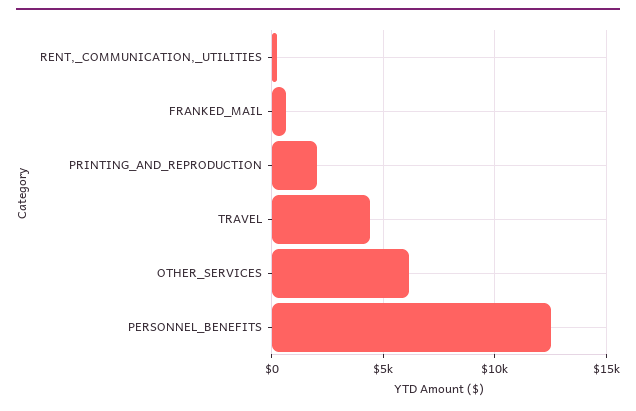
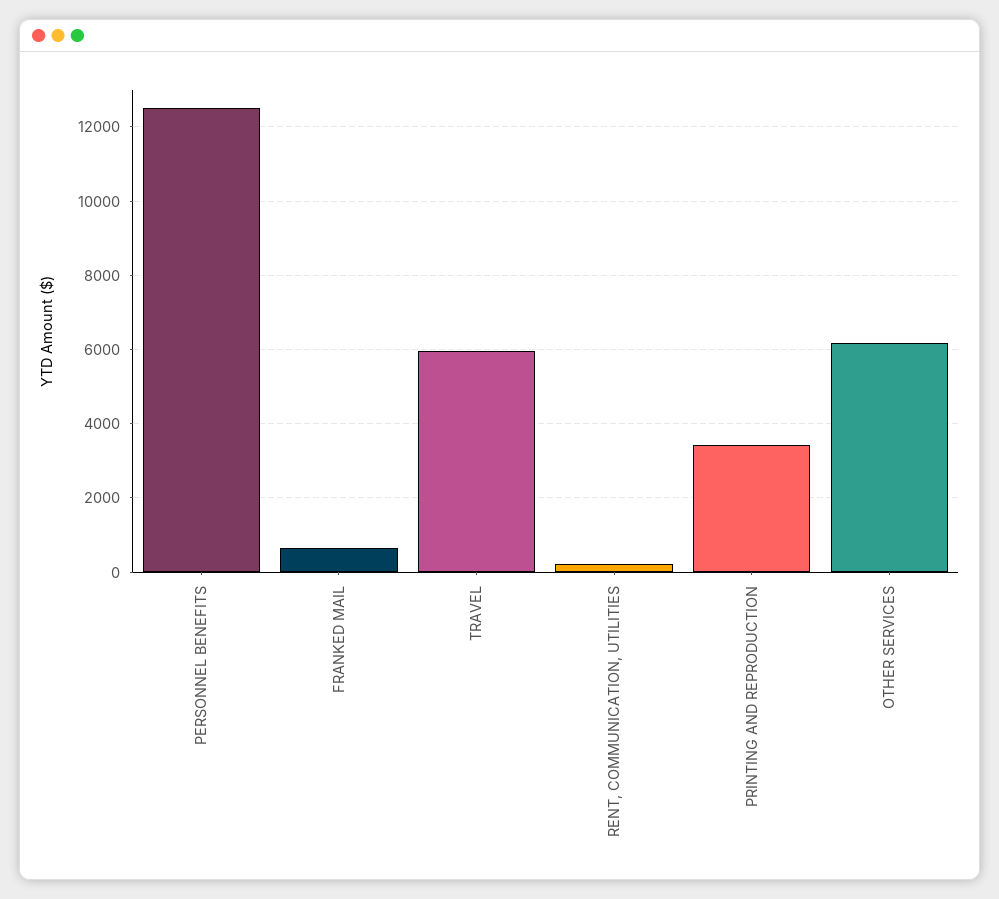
PRINTING_AND_REPRODUCTION: 2000 -> 3400
TRAVEL: 4500 -> 6000

